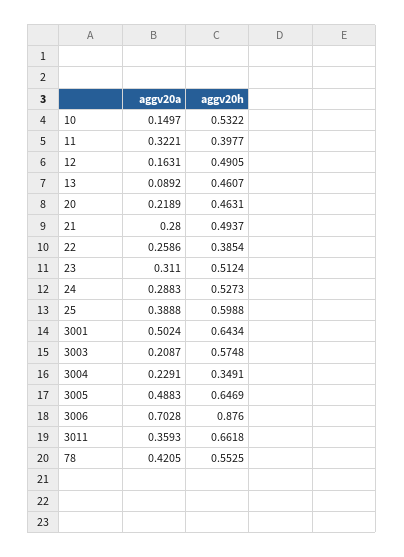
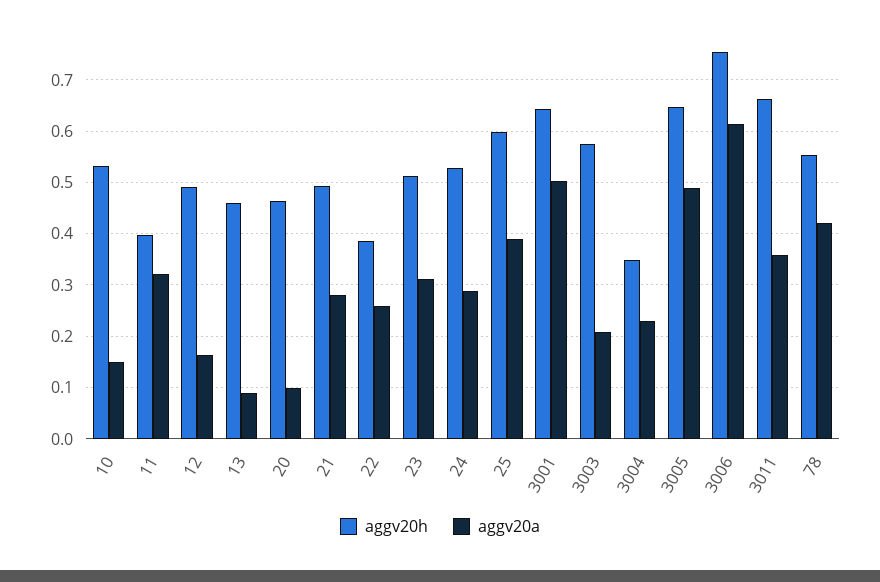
aggv20a, 20: 0.2189 -> 0.1
aggv20a, 3006: 0.7028 -> 0.62
aggv20h, 3006: 0.876 -> 0.76

